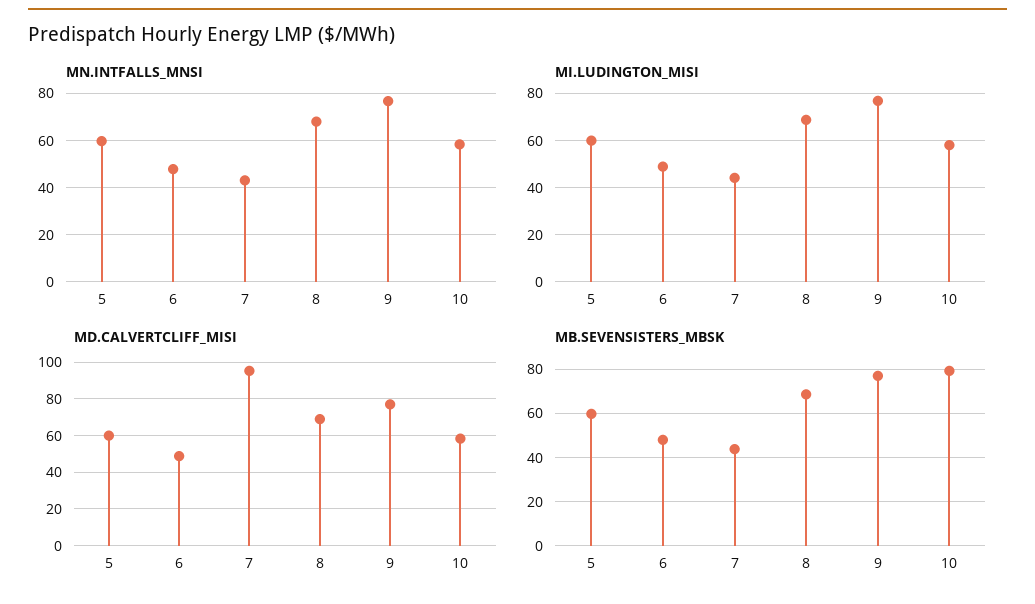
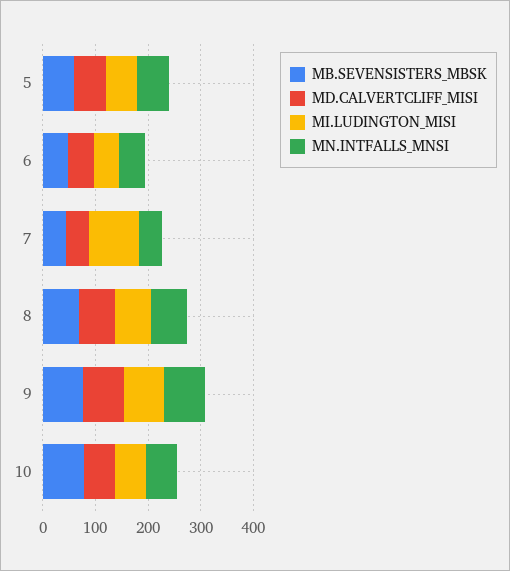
MI.LUDINGTON_MISI, 7: 45 -> 100
MD.CALVERTCLIFF_MISI, 7: 95 -> 40

